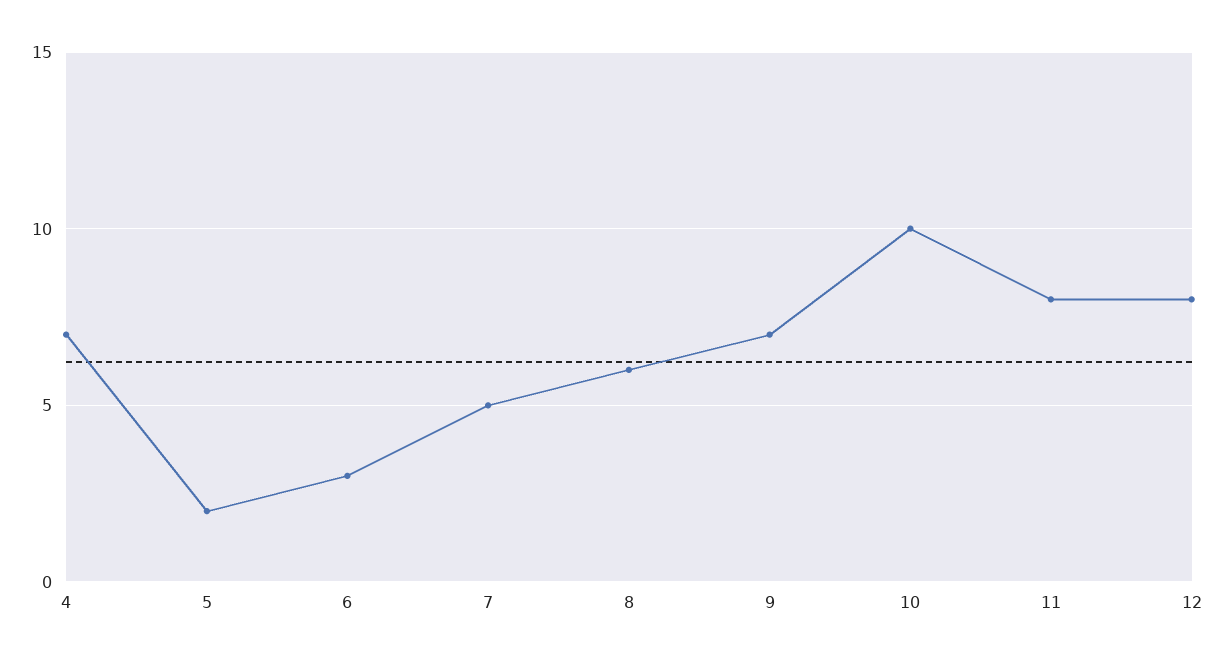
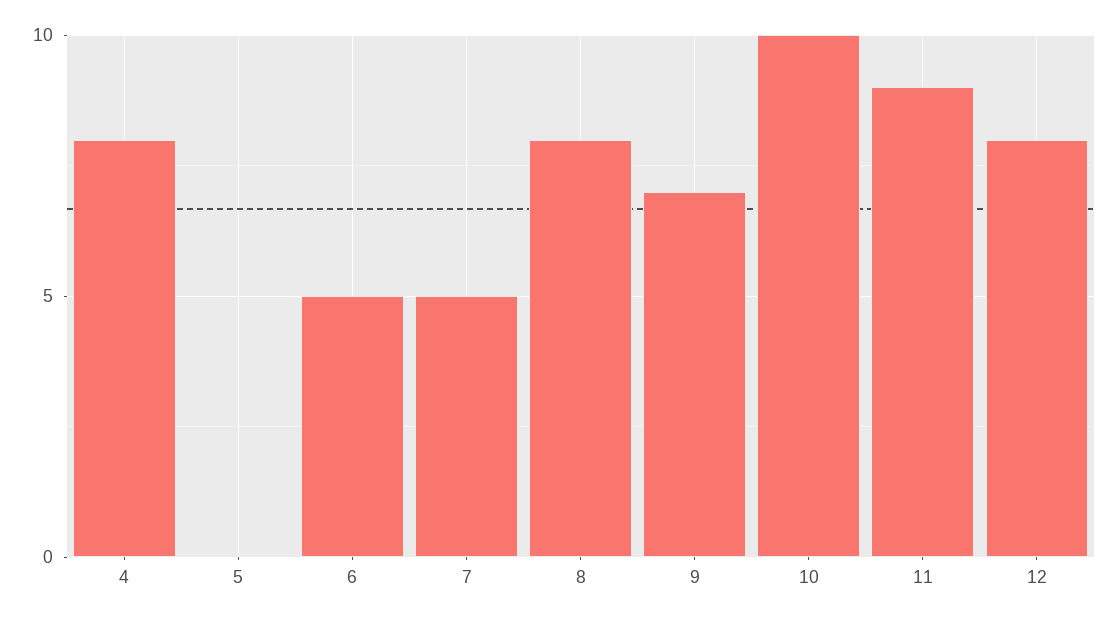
4: 7 -> 8
5: 2 -> 0
6: 3 -> 5
8: 6 -> 8
11: 8 -> 9

